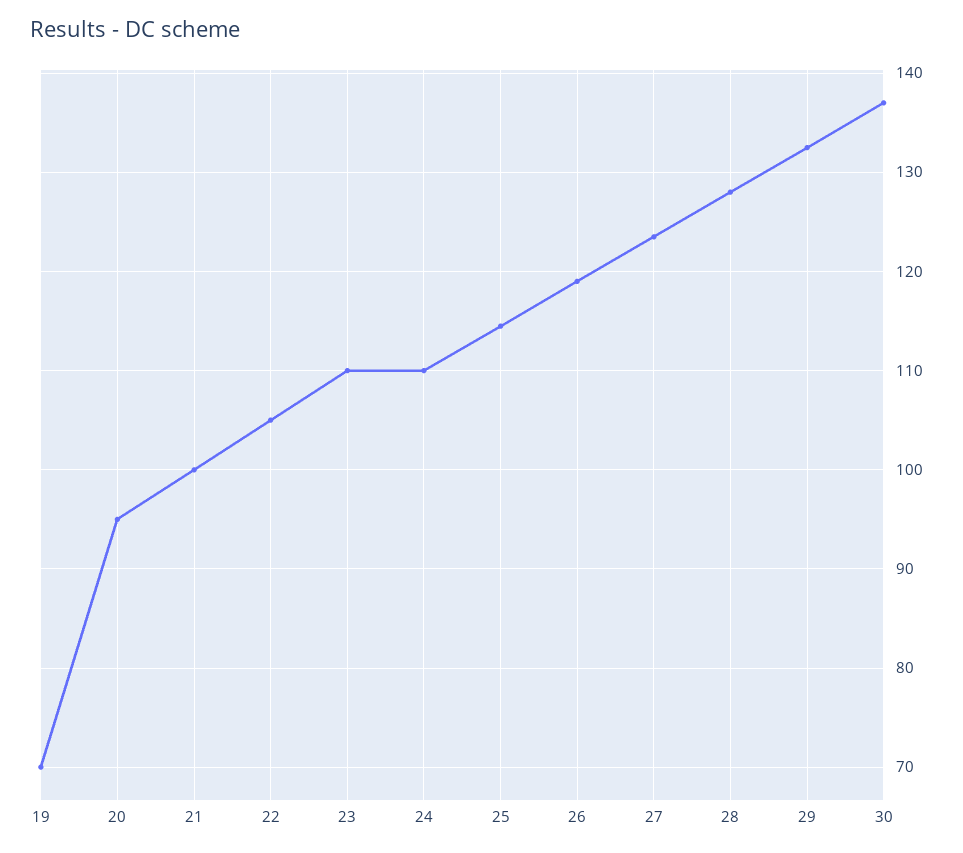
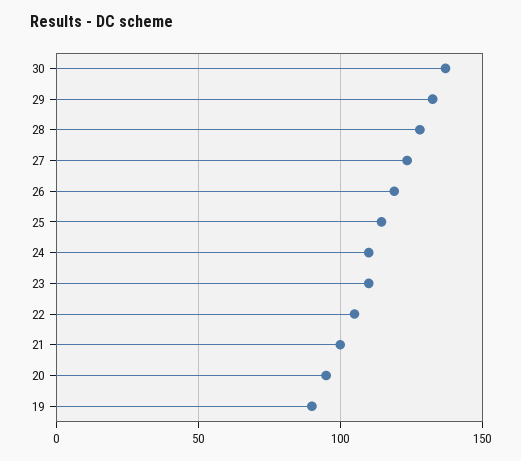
19: 70 -> 90

